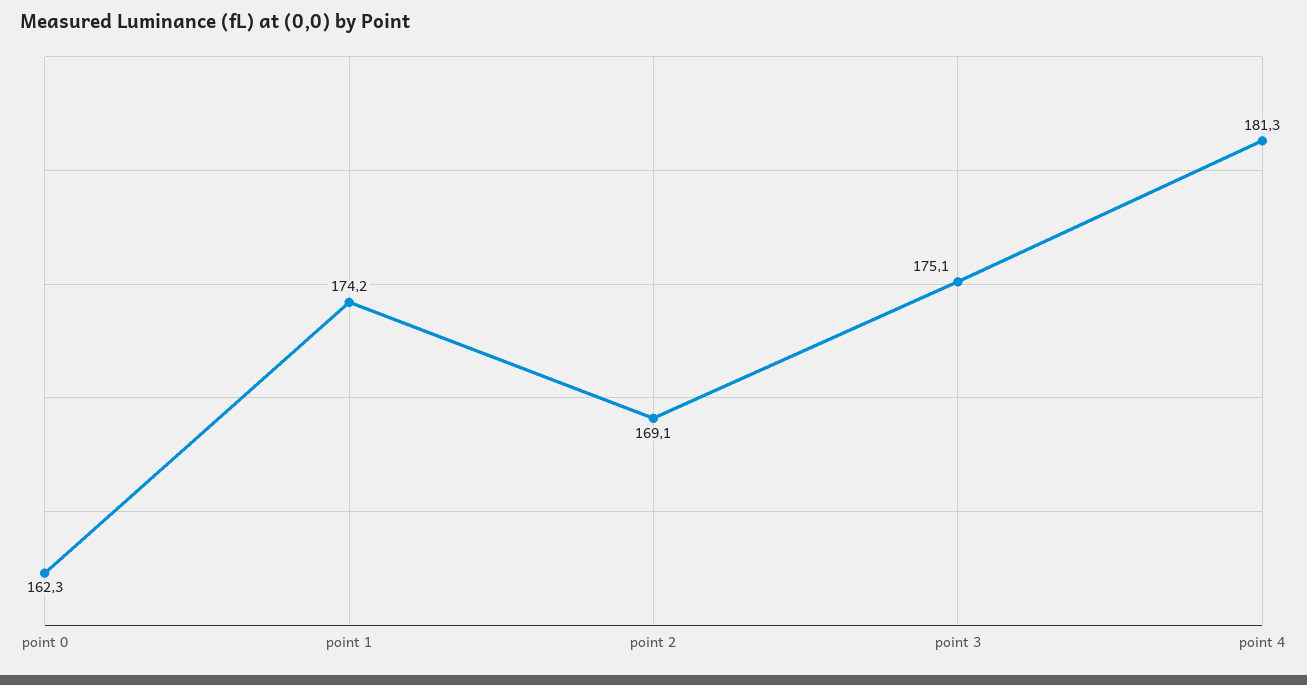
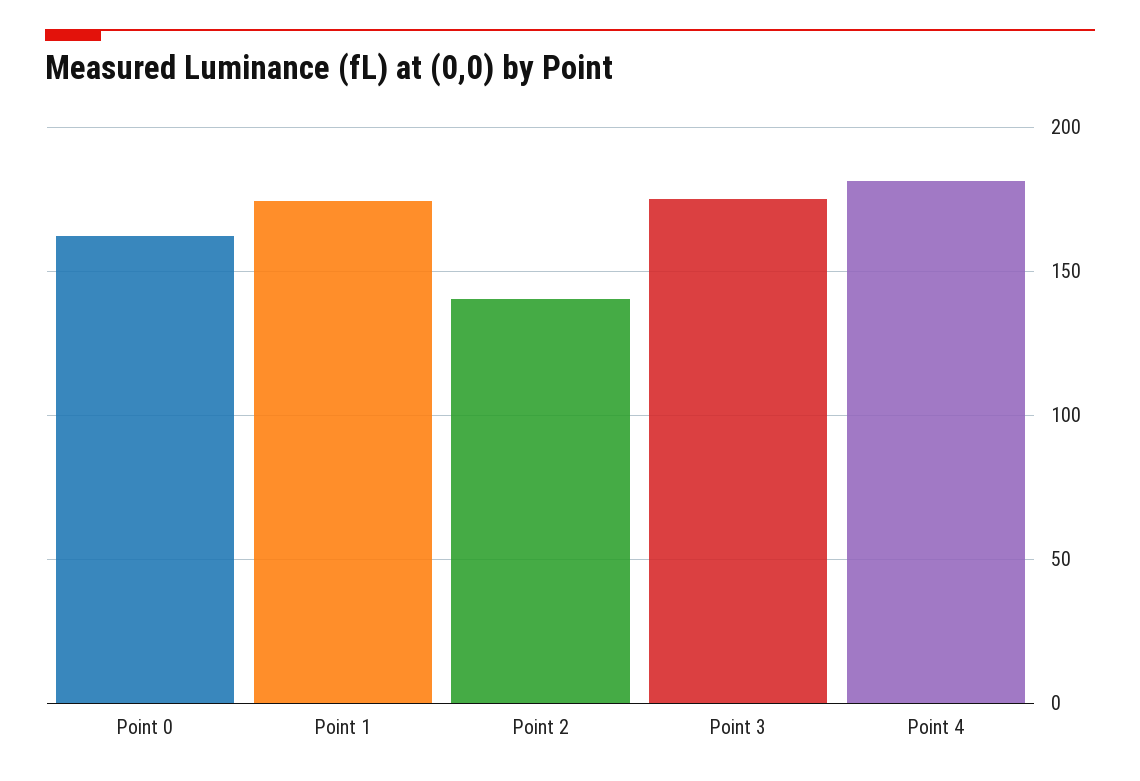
point 2: 169.1 -> 140

